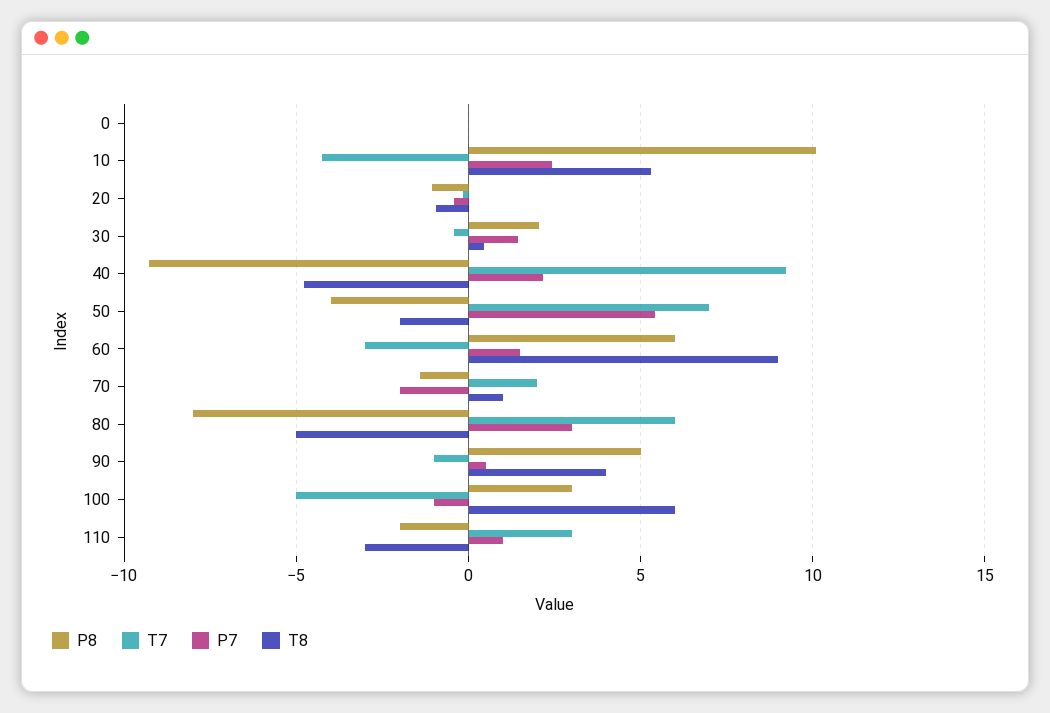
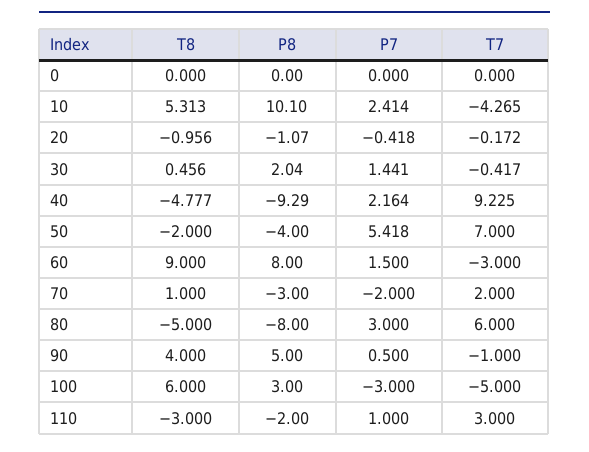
P8, 60: 6 -> 8
P8, 70: -1.5 -> -3
P7, 100: -1 -> -3

